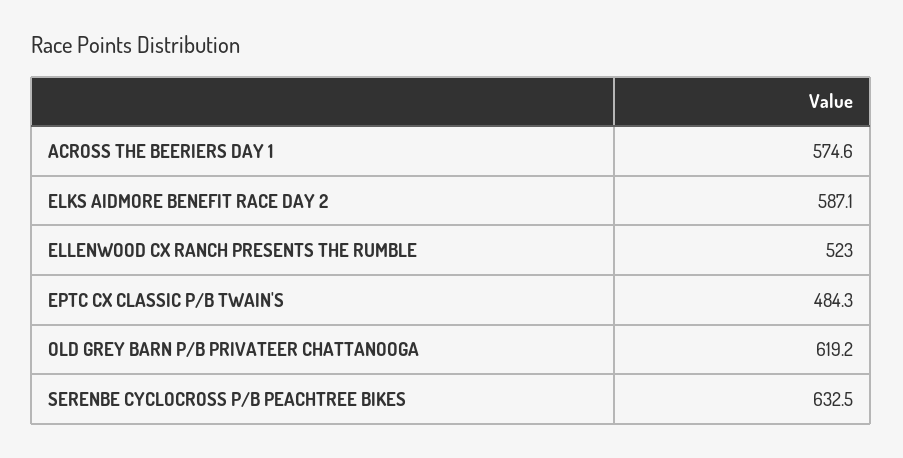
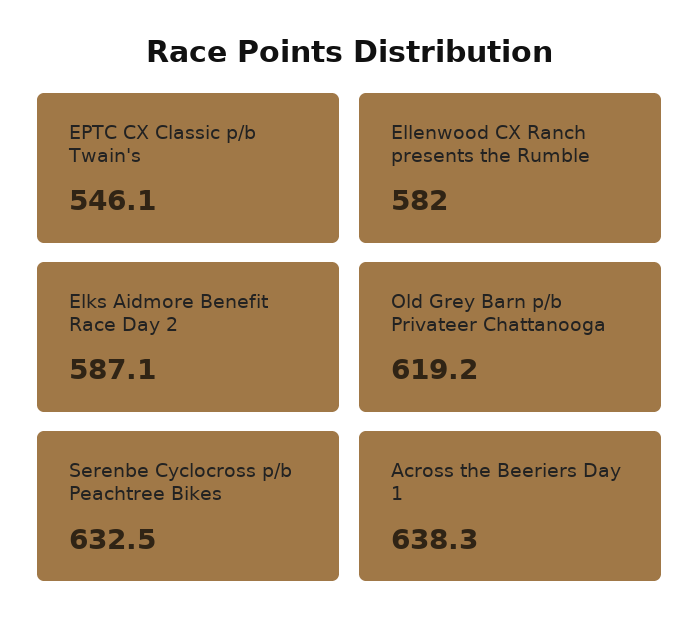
ACROSS THE BEERIERS DAY 1: 574.6 -> 638.3
ELLENWOOD CX RANCH PRESENTS THE RUMBLE: 523 -> 582
EPTC CX CLASSIC P/B TWAIN'S: 484.3 -> 546.1

